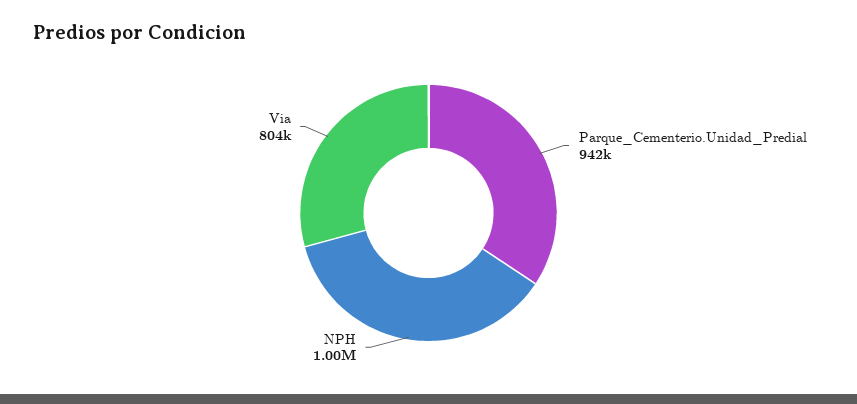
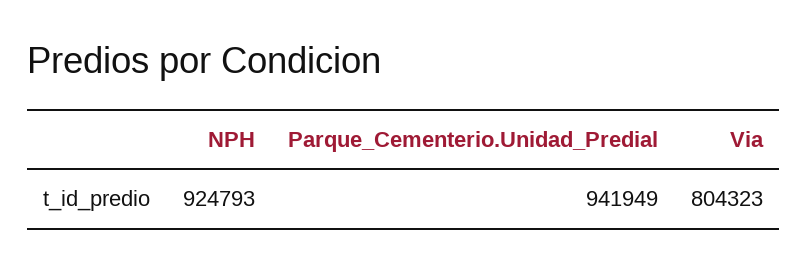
NPH: 1000000 -> 924793

